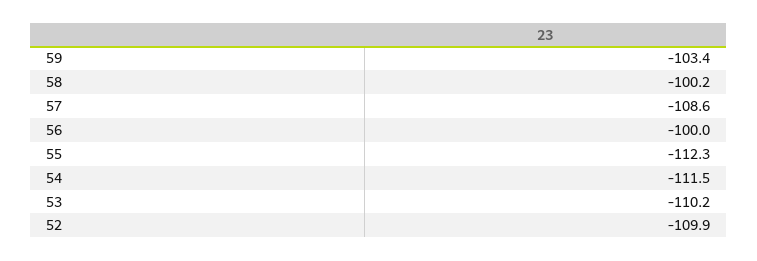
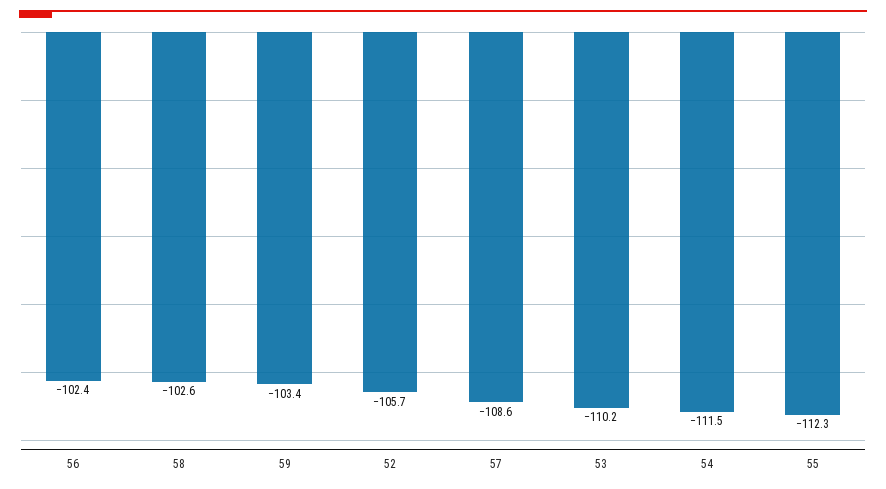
58: -100.2 -> -102.6
56: -100 -> -102.4
52: -109.9 -> -105.7

